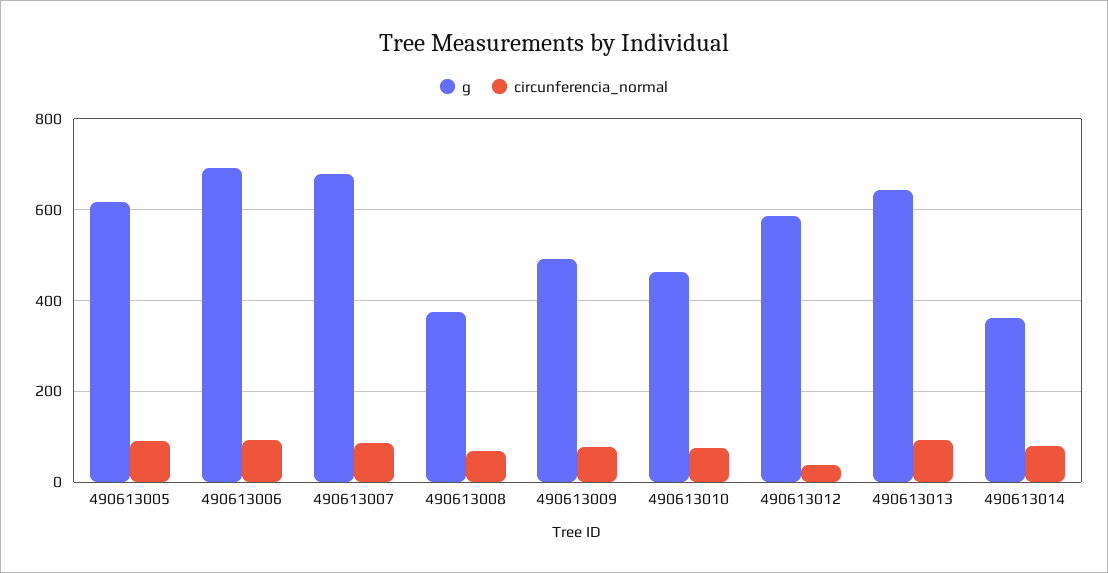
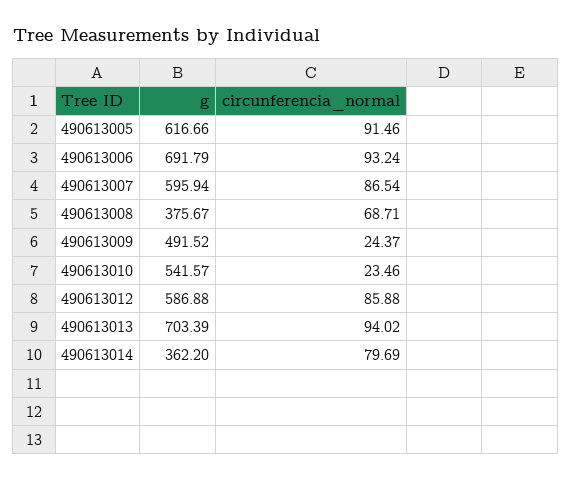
g, 490613007: 680 -> 595.94
circunferencia_normal, 490613009: 80 -> 24.37
g, 490613010: 460 -> 541.57
circunferencia_normal, 490613010: 80 -> 23.46
circunferencia_normal, 490613012: 40 -> 85.88
g, 490613013: 640 -> 703.39

